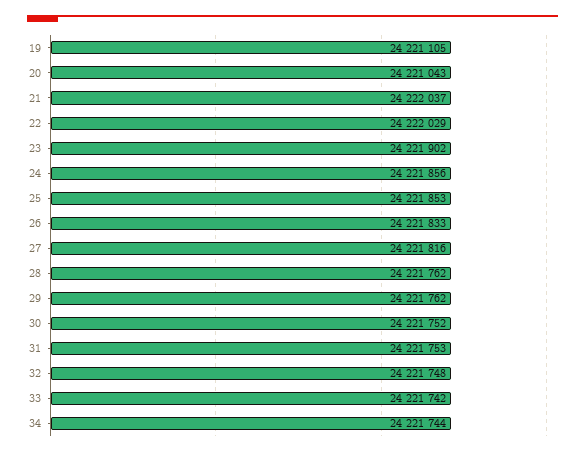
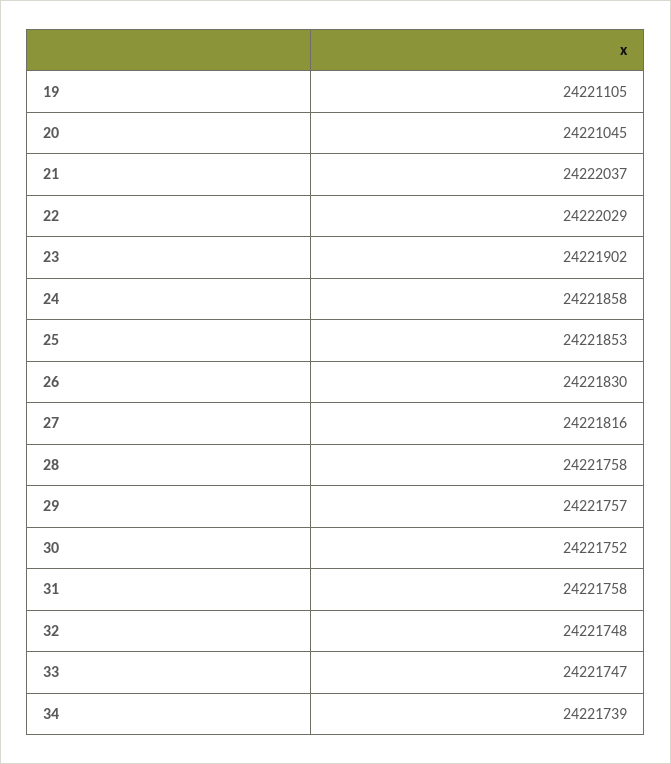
20: 24221043 -> 24221045
24: 24221856 -> 24221858
26: 24221833 -> 24221830
28: 24221762 -> 24221758
29: 24221762 -> 24221757
31: 24221753 -> 24221758
33: 24221742 -> 24221747
34: 24221744 -> 24221739

